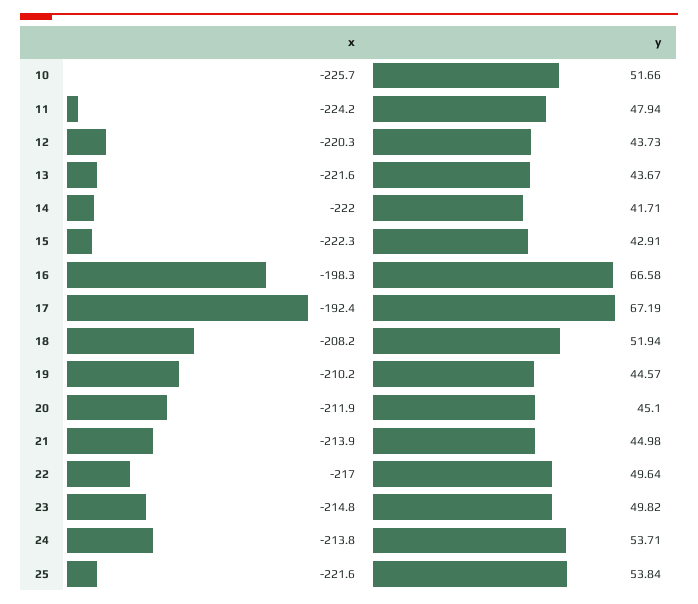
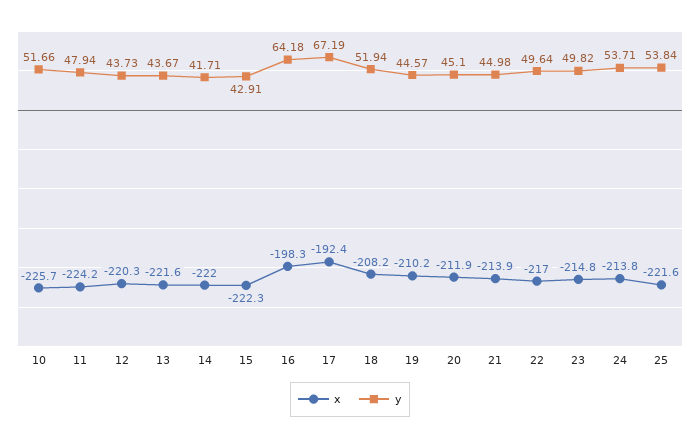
y, 16: 66.58 -> 64.18

